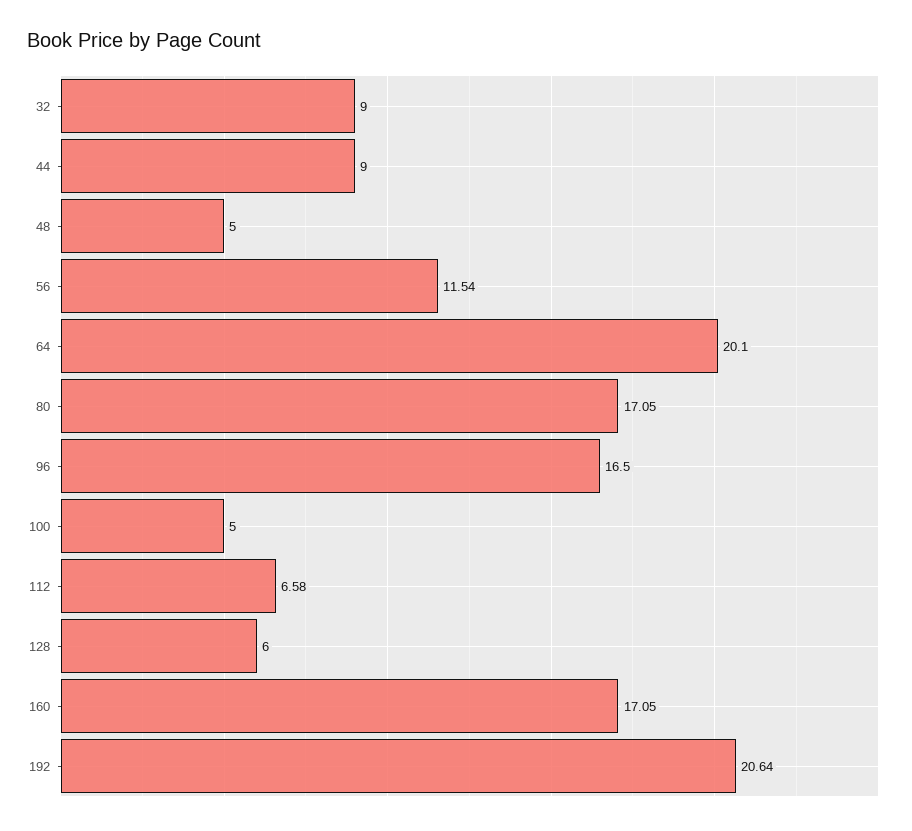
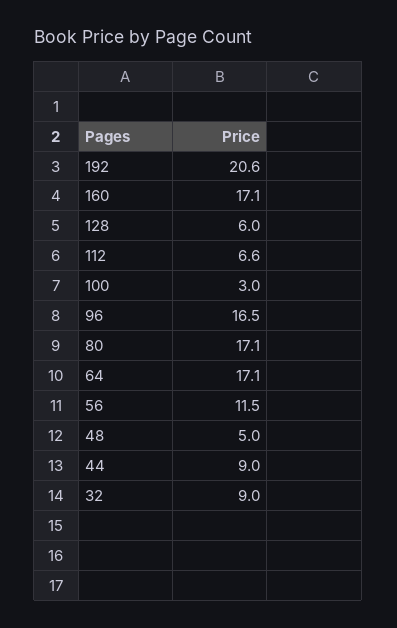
64: 20.1 -> 17.1
100: 5 -> 3

